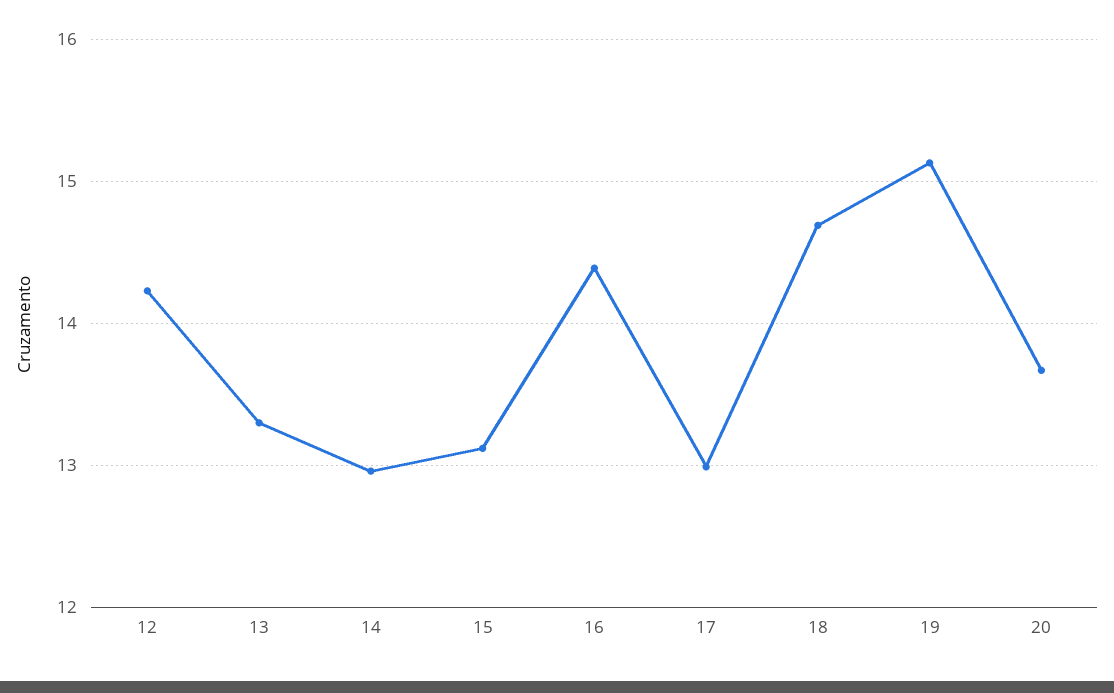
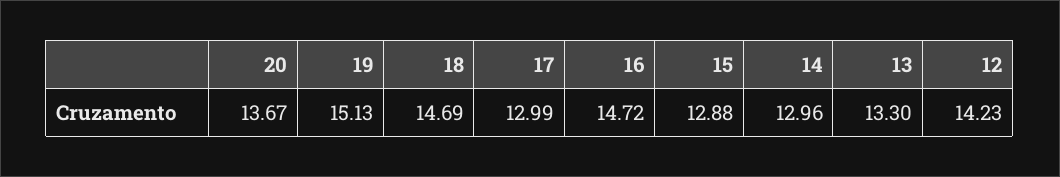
15: 13.1 -> 12.88
16: 14.4 -> 14.72

